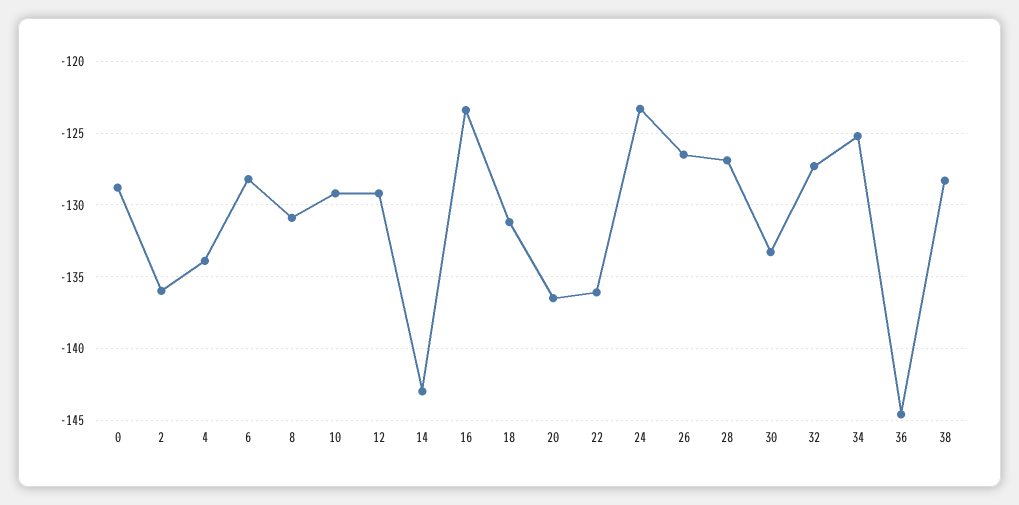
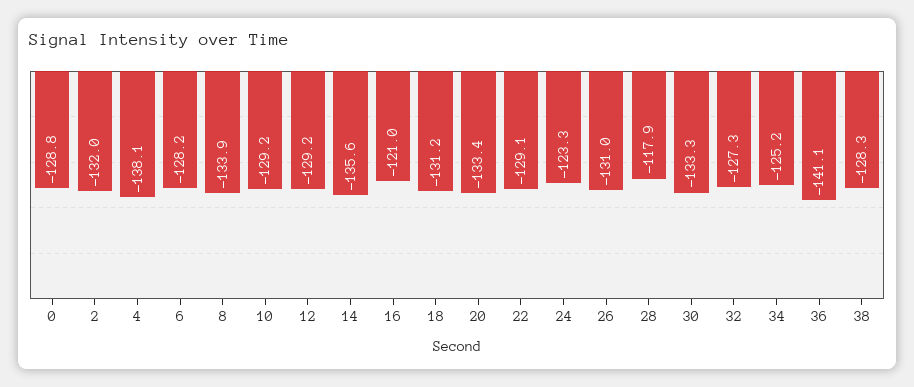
2: -136 -> -132
4: -134 -> -138.1
8: -131 -> -133.9
14: -143 -> -135.6
16: -123.5 -> -121
20: -136.5 -> -133.4
22: -136 -> -129.1
26: -126.5 -> -131
28: -127 -> -117.9
36: -144.5 -> -141.1

